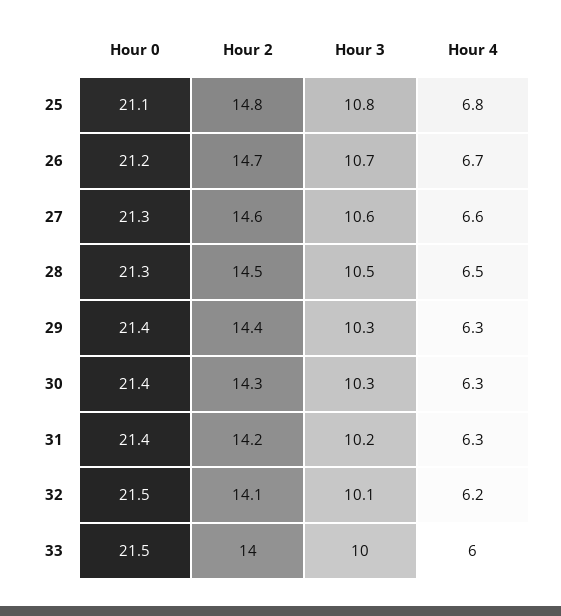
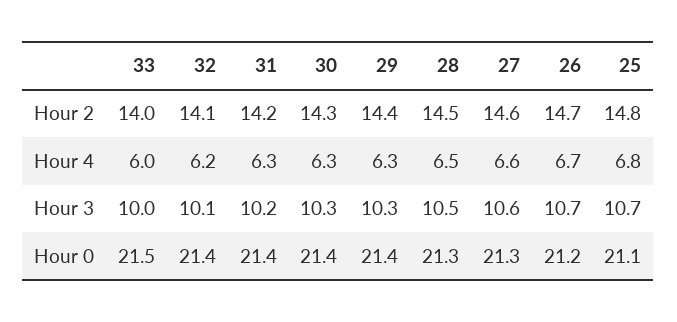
Hour 3, 25: 10.8 -> 10.7
Hour 0, 32: 21.5 -> 21.4

